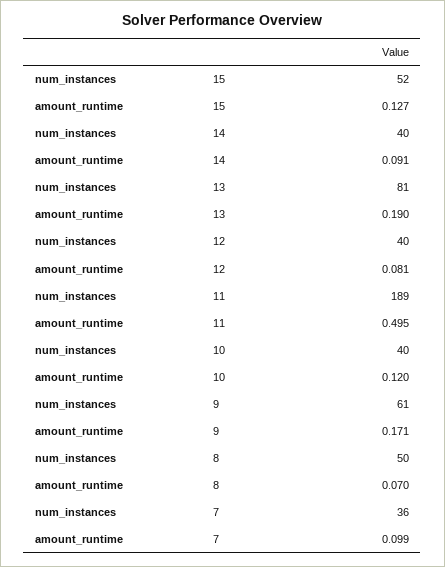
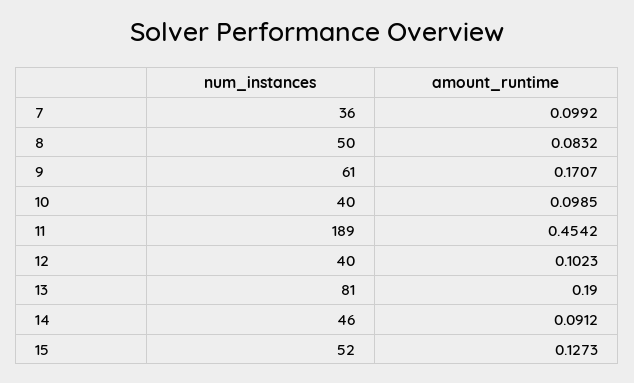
num_instances, 14: 40 -> 46
amount_runtime, 12: 0.081 -> 0.1023
amount_runtime, 11: 0.495 -> 0.4542
amount_runtime, 10: 0.12 -> 0.0985
amount_runtime, 8: 0.07 -> 0.0832

